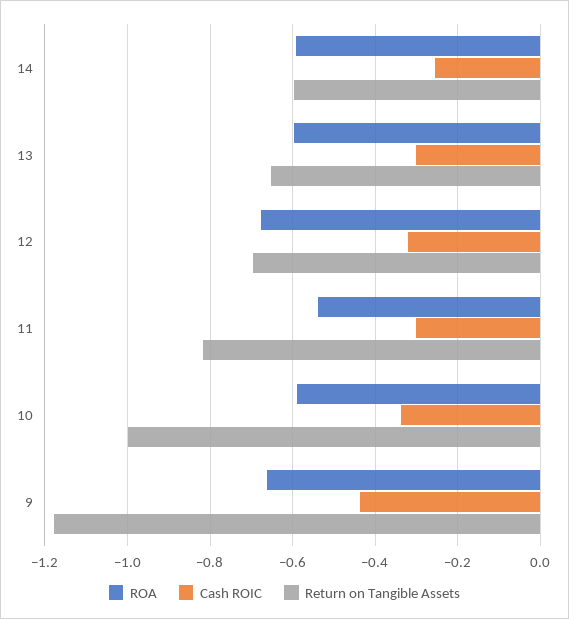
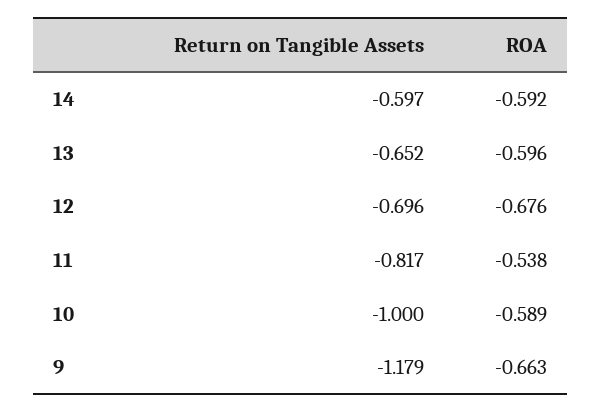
Cash ROIC, 14: -0.26 -> none
Cash ROIC, 13: -0.3 -> none
Cash ROIC, 12: -0.32 -> none
Cash ROIC, 11: -0.3 -> none
Cash ROIC, 10: -0.34 -> none
Cash ROIC, 9: -0.44 -> none

